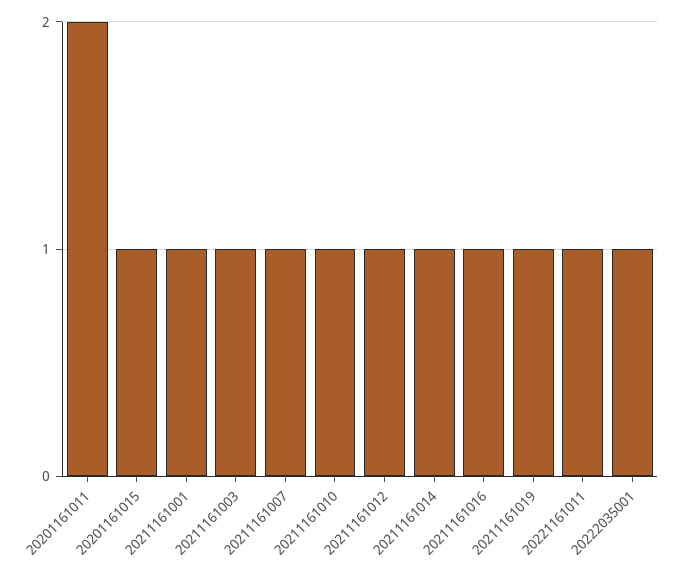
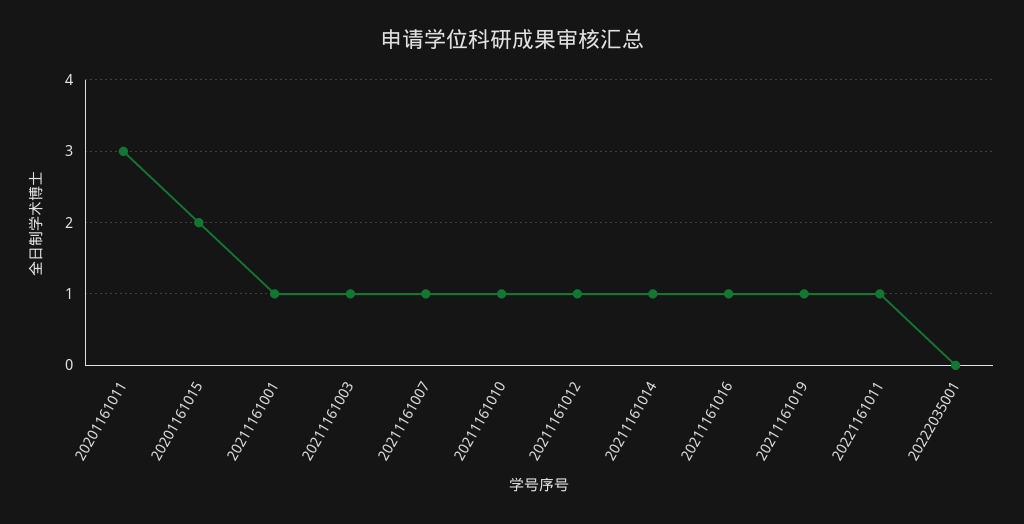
20201161011: 2 -> 3
20201161015: 1 -> 2
20222035001: 1 -> 0

